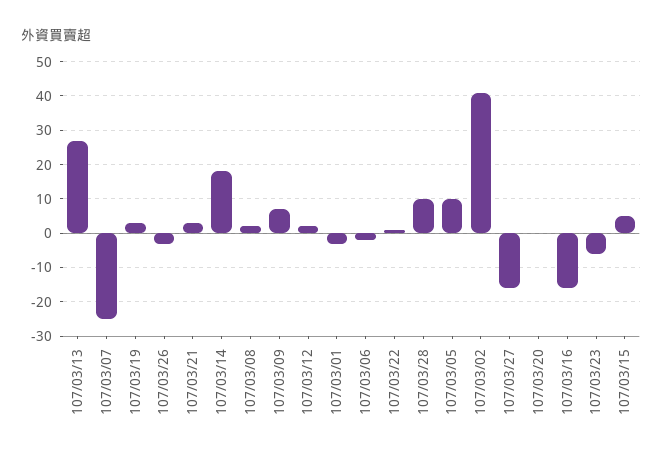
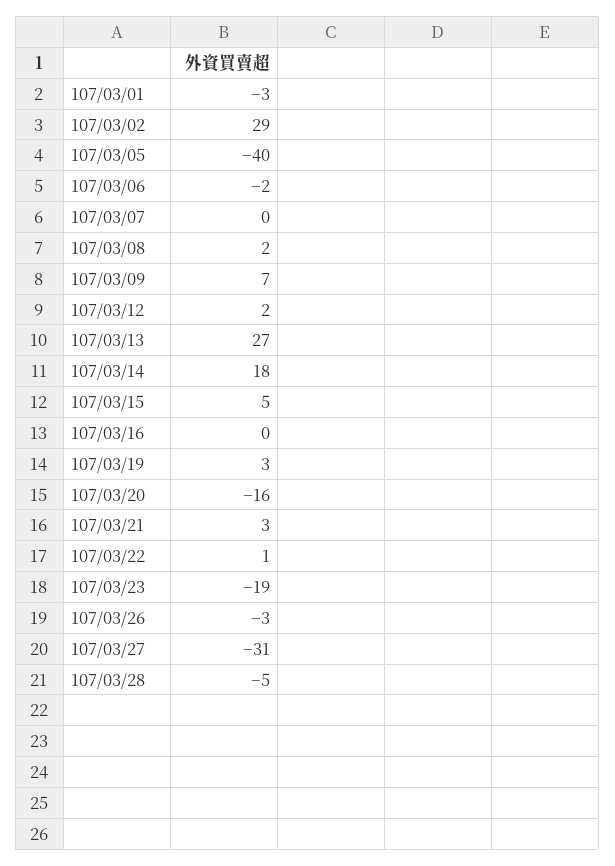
107/03/07: -25 -> 0
107/03/28: 10 -> -5
107/03/05: 10 -> -40
107/03/02: 40 -> 29
107/03/27: -15 -> -31
107/03/20: 0 -> -16
107/03/16: -15 -> 0
107/03/23: -5 -> -19

